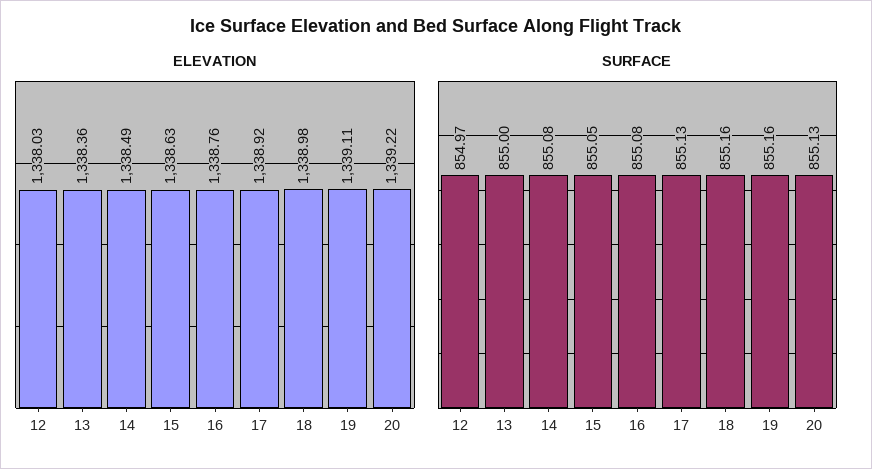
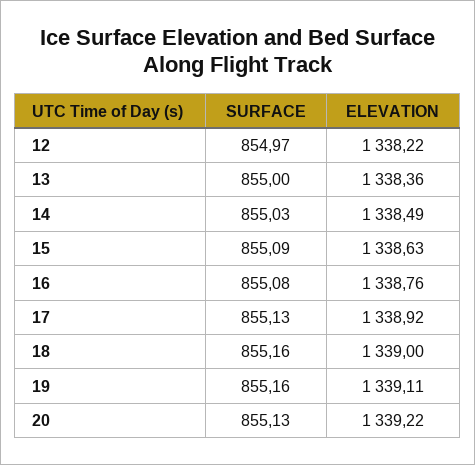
ELEVATION, 12: 1338.03 -> 1338.22
ELEVATION, 18: 1338.98 -> 1339
SURFACE, 14: 855.08 -> 855.03
SURFACE, 15: 855.05 -> 855.09

